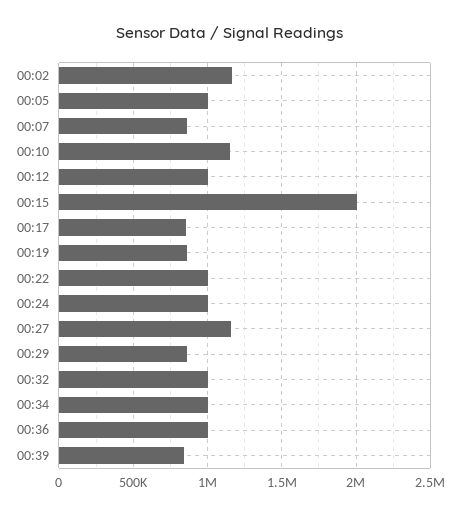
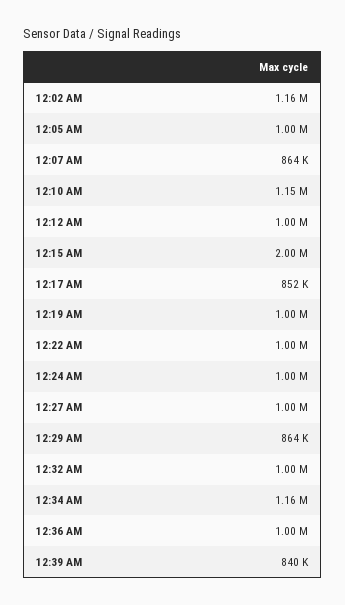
00:19: 850000 -> 1000000
00:27: 1150000 -> 1000000
00:34: 1000000 -> 1160000

